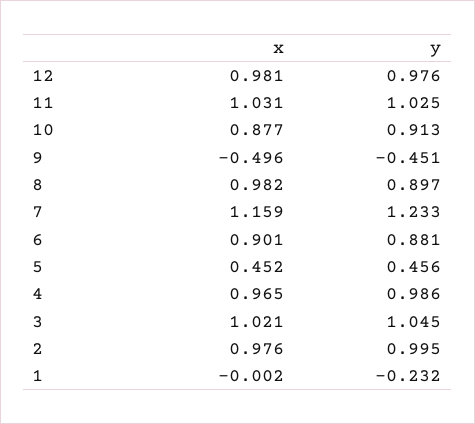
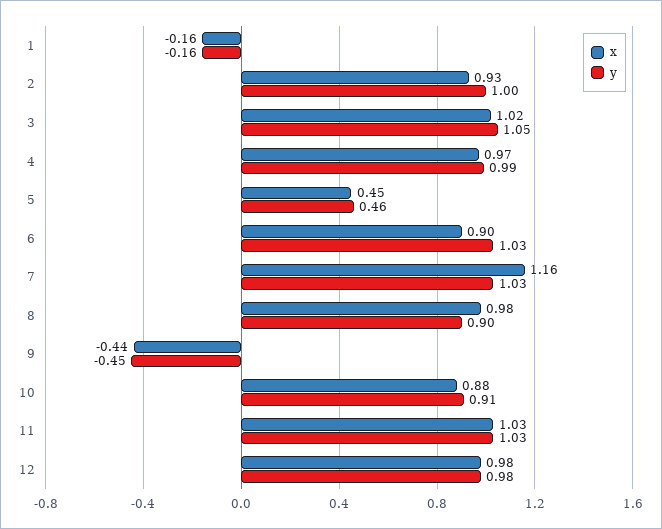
x, 9: -0.496 -> -0.44
y, 7: 1.233 -> 1.03
y, 6: 0.881 -> 1.03
x, 2: 0.976 -> 0.93
x, 1: -0.002 -> -0.16
y, 1: -0.232 -> -0.16

